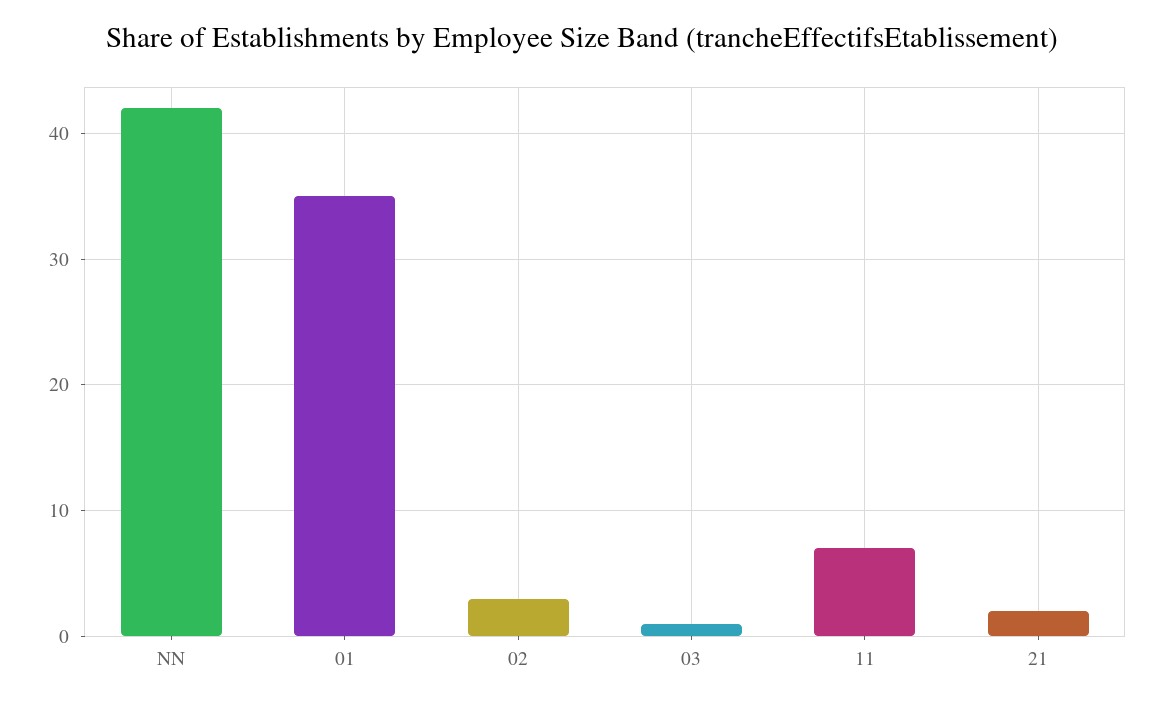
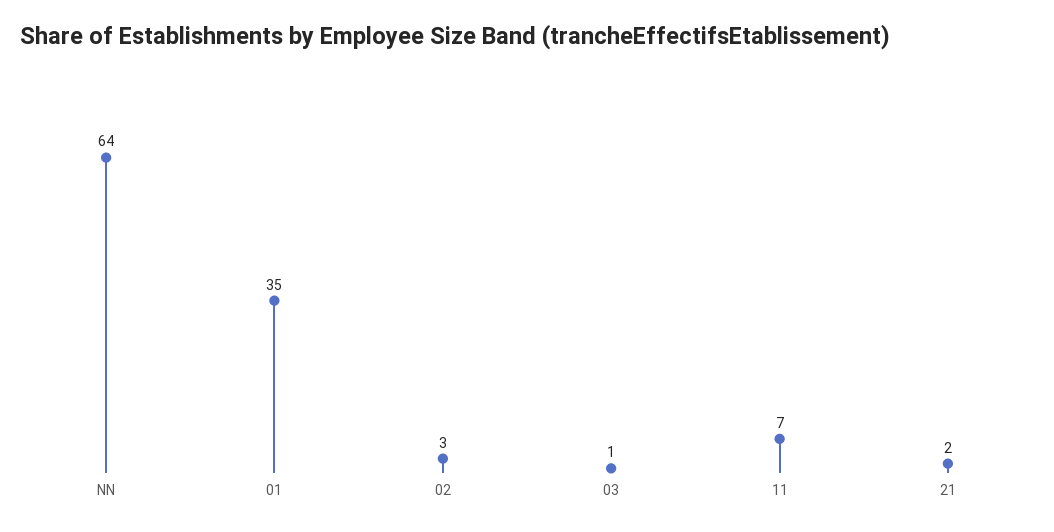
NN: 42 -> 64

